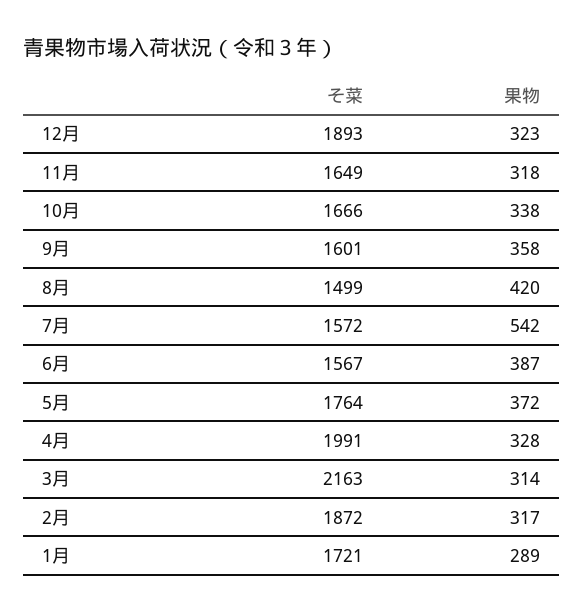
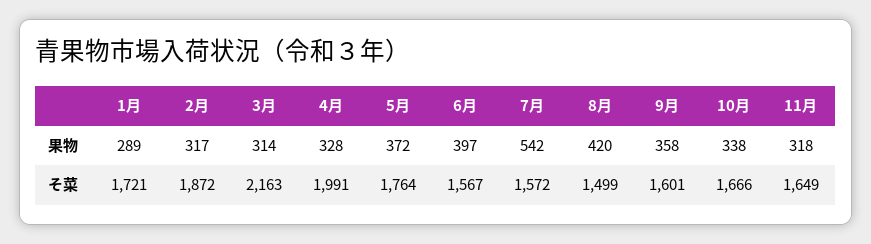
そ菜, 12月: 1893 -> none
果物, 12月: 323 -> none
果物, 6月: 387 -> 397

